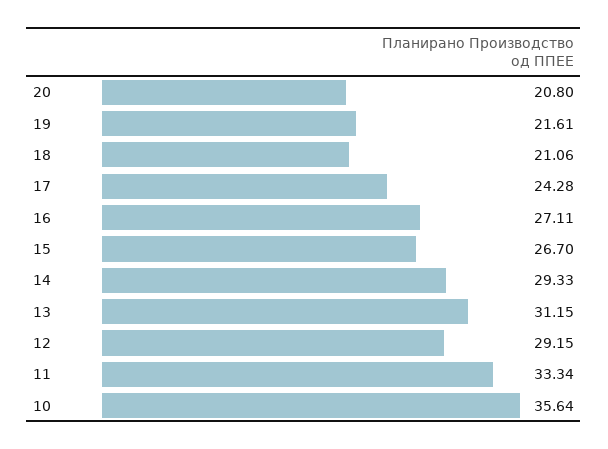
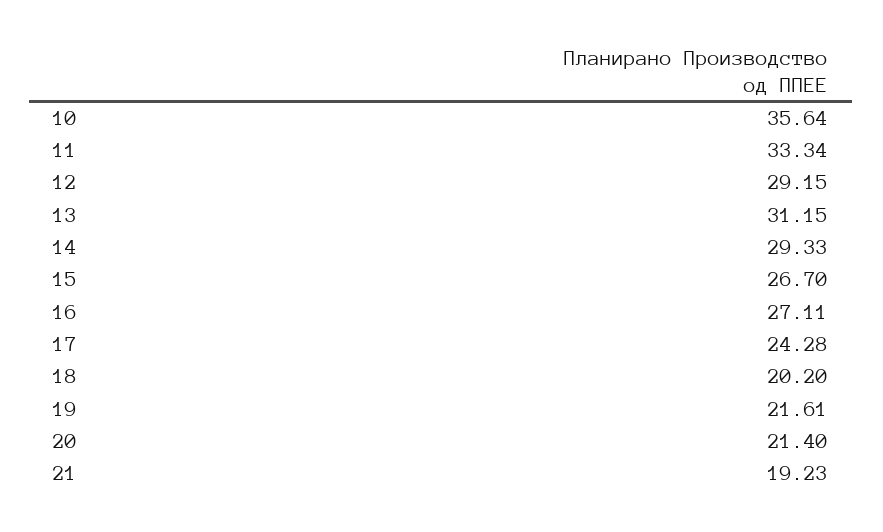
20: 20.8 -> 21.4
18: 21.06 -> 20.2
21: none -> 19.23

